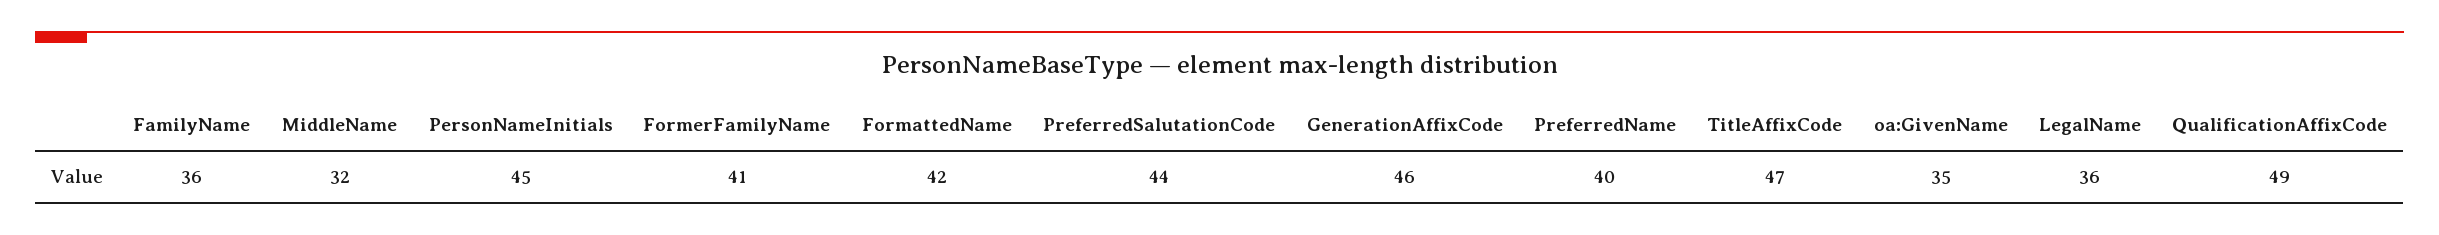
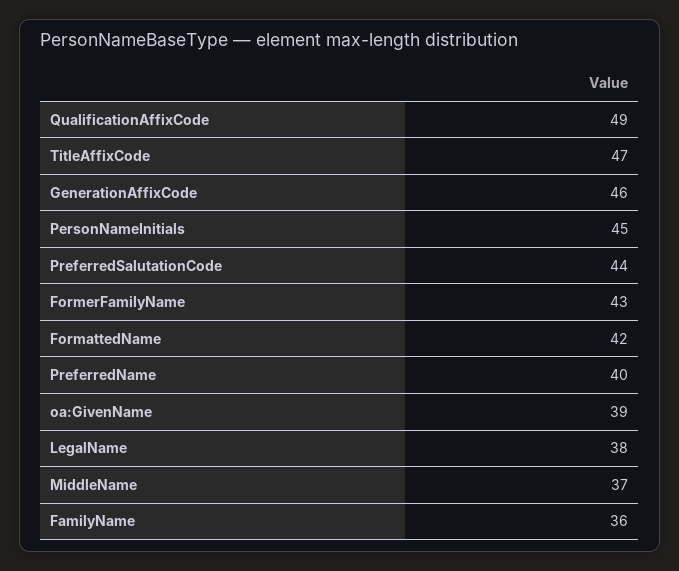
MiddleName: 32 -> 37
FormerFamilyName: 41 -> 43
oa:GivenName: 35 -> 39
LegalName: 36 -> 38

